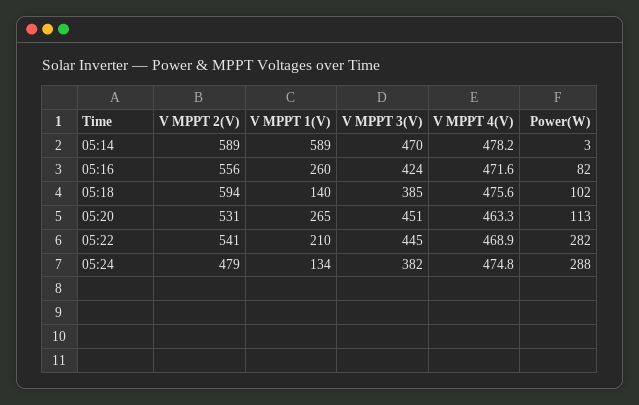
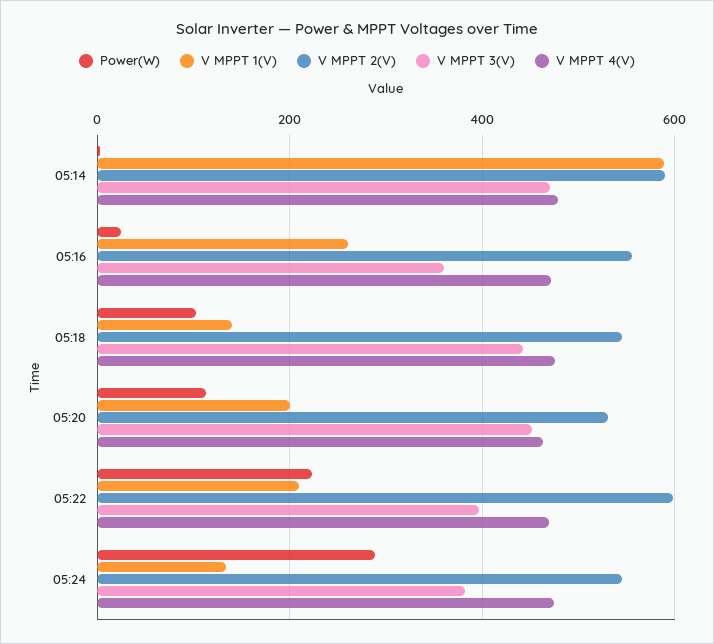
V MPPT 3(V), 05:16: 424 -> 360
Power(W), 05:16: 82 -> 20
V MPPT 2(V), 05:18: 594 -> 540
V MPPT 3(V), 05:18: 385 -> 440
V MPPT 1(V), 05:20: 265 -> 200
V MPPT 2(V), 05:22: 541 -> 600
V MPPT 3(V), 05:22: 445 -> 400
Power(W), 05:22: 282 -> 220
V MPPT 2(V), 05:24: 479 -> 540

